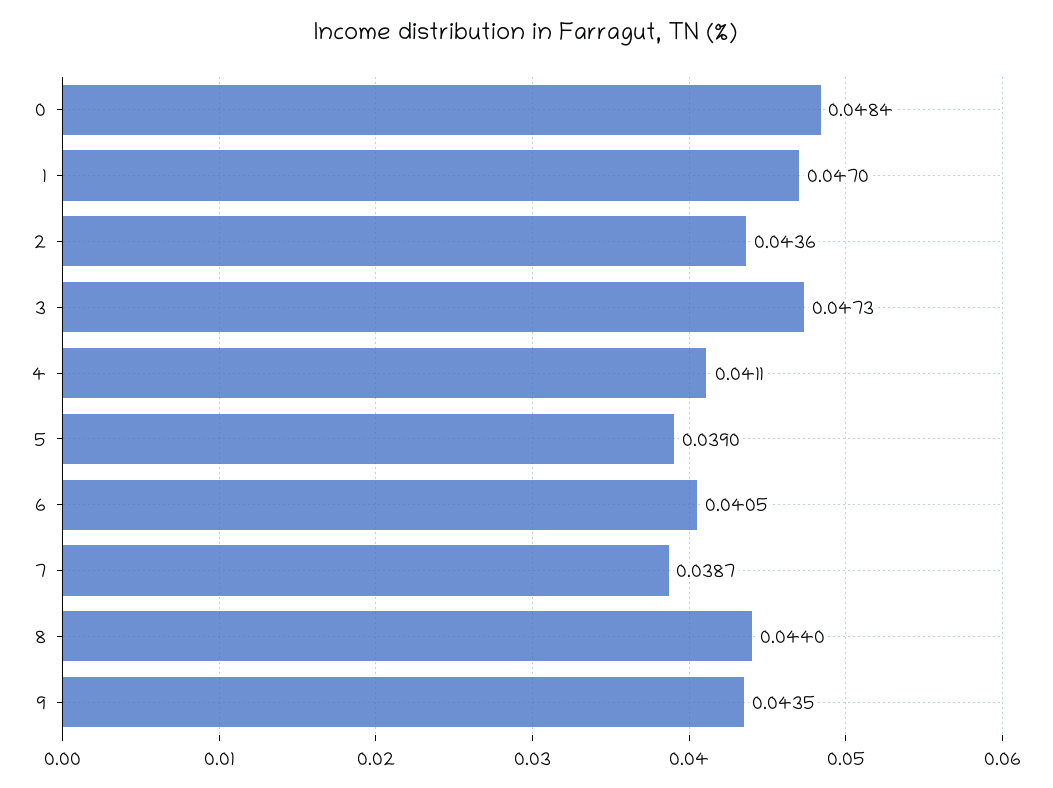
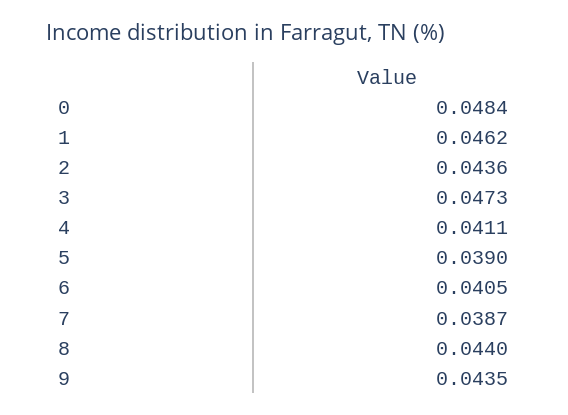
1: 0.047 -> 0.0462

